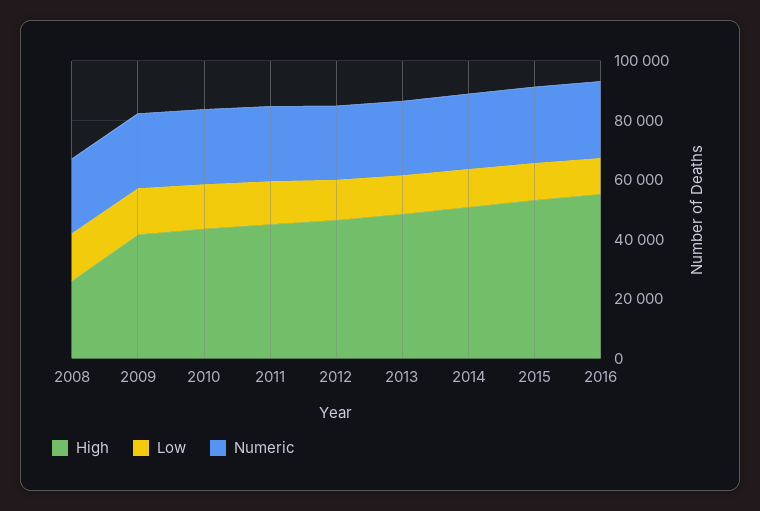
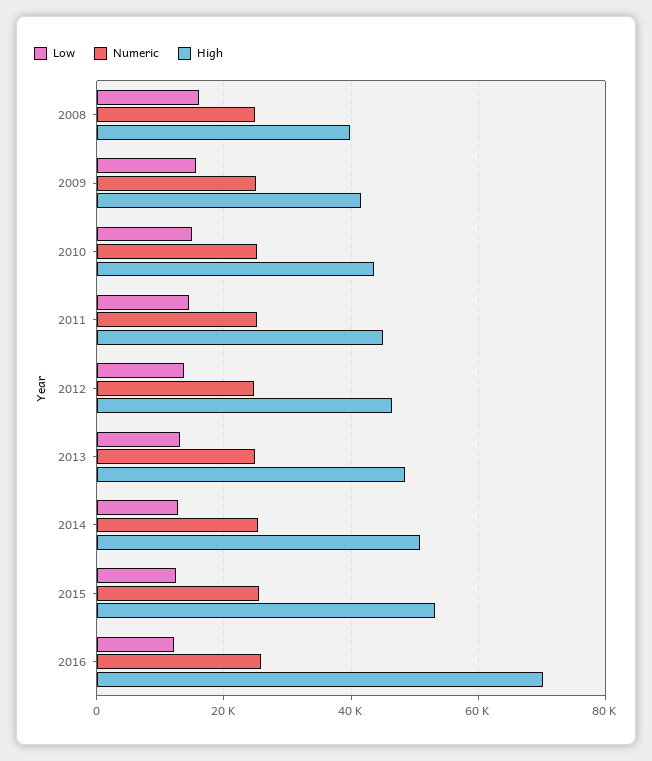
High, 2008: 25000 -> 40000
High, 2016: 55000 -> 70000

